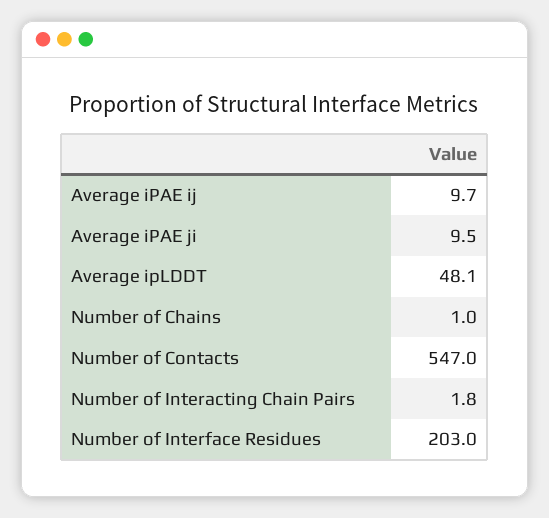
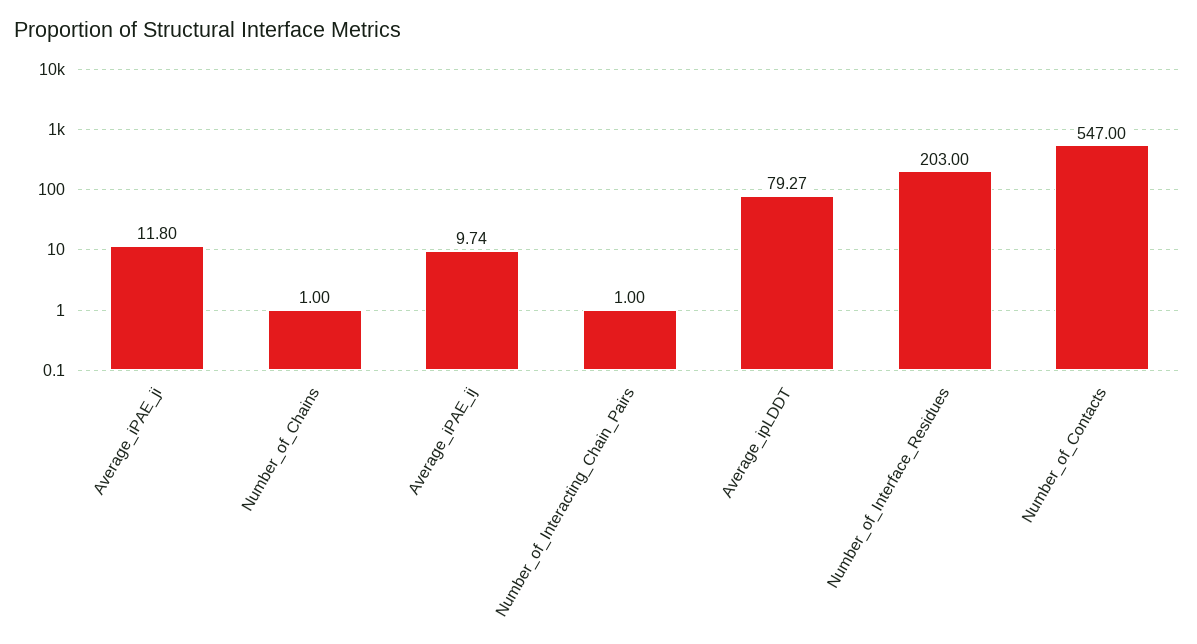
Average iPAE ji: 9.5 -> 11.8
Average ipLDDT: 48.1 -> 79.27
Number of Interacting Chain Pairs: 1.8 -> 1

